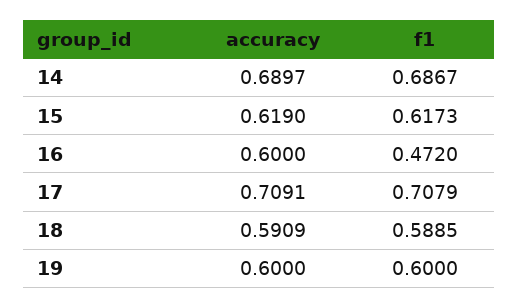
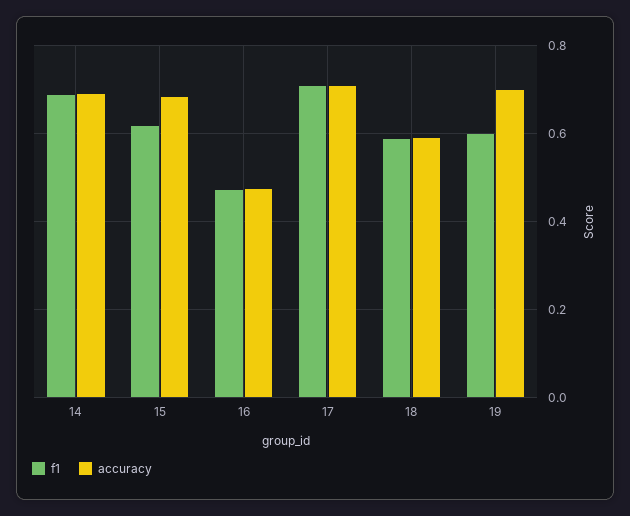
accuracy, 15: 0.619 -> 0.68
accuracy, 16: 0.6 -> 0.48
accuracy, 19: 0.6 -> 0.7

